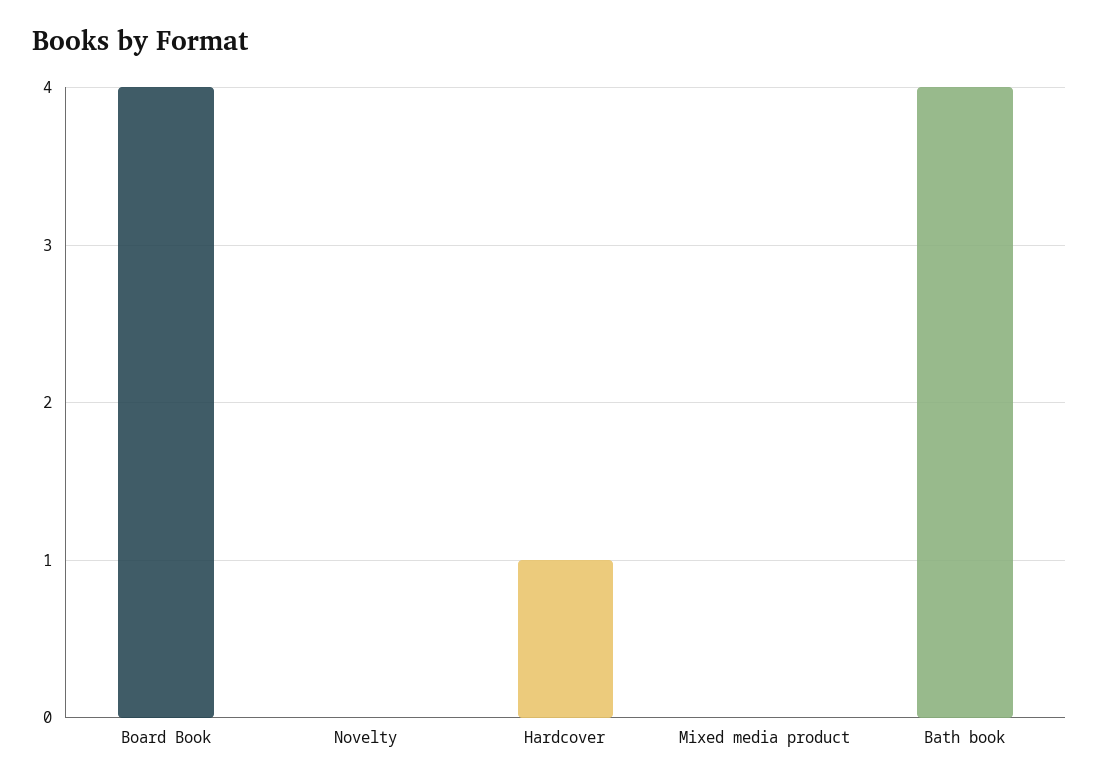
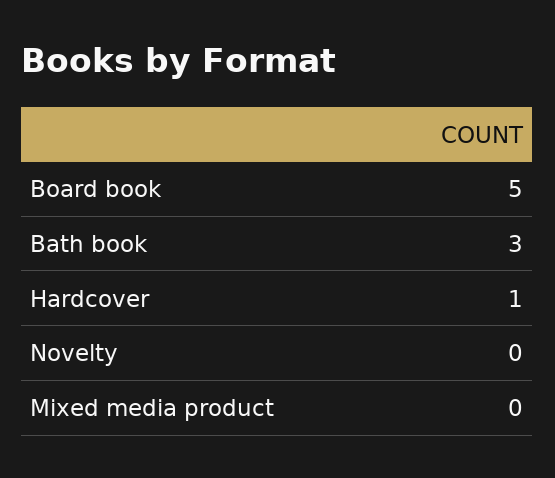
Board Book: 4 -> 5
Bath book: 4 -> 3

